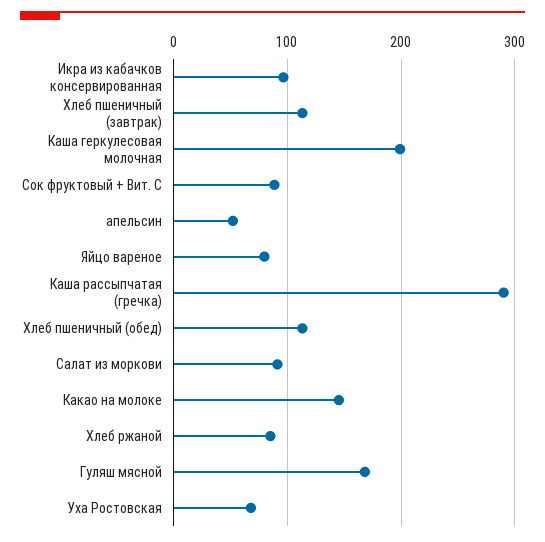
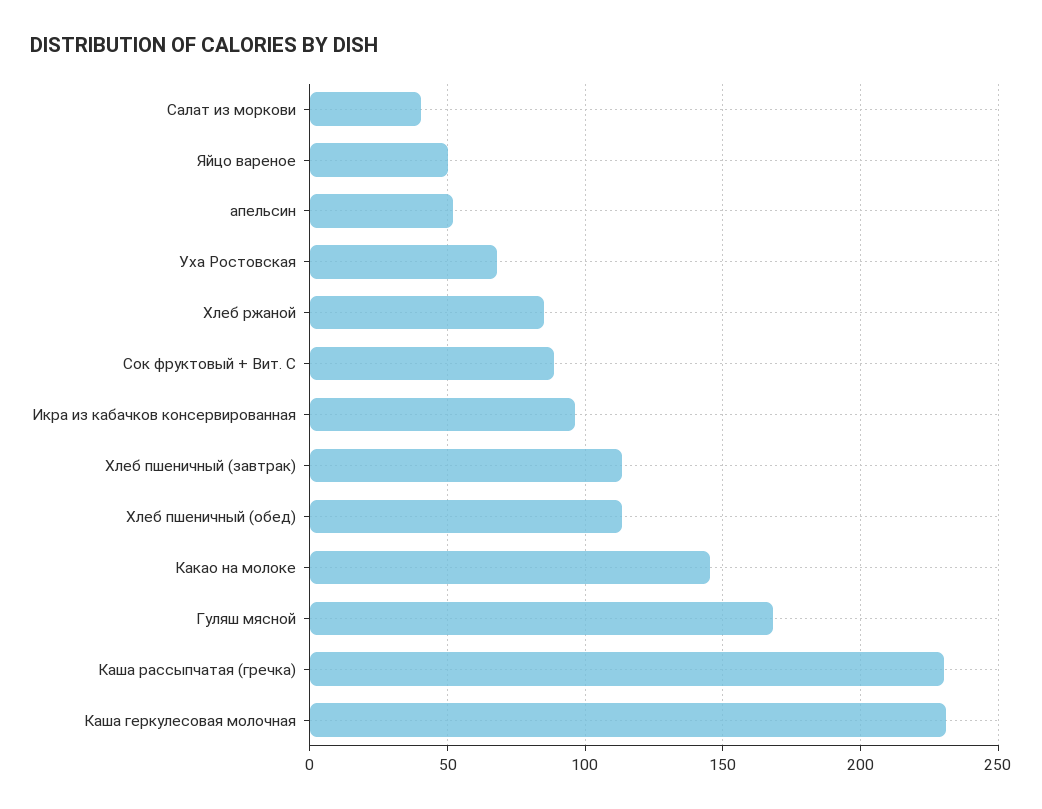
Каша геркулесовая молочная: 200 -> 230
Яйцо вареное: 80 -> 50
Каша рассыпчатая (гречка): 290 -> 230
Салат из моркови: 90 -> 40

